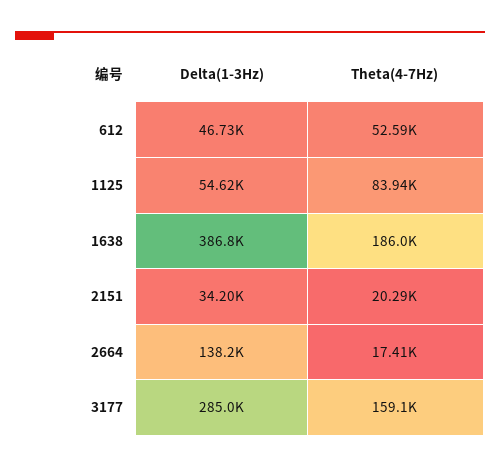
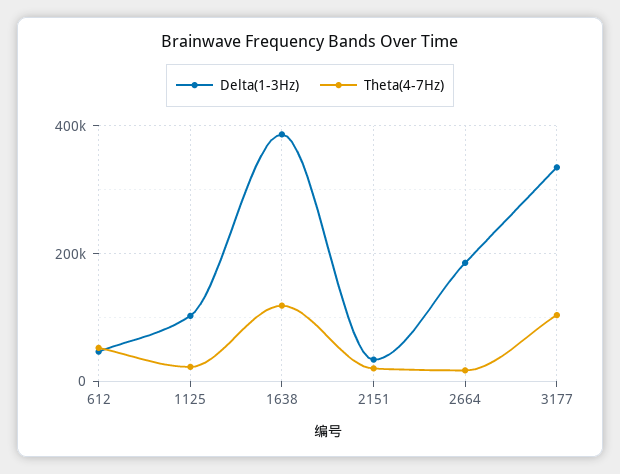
Delta(1-3Hz), 1125: 54620 -> 100000
Theta(4-7Hz), 1125: 83940 -> 20000
Theta(4-7Hz), 1638: 186000 -> 120000
Delta(1-3Hz), 2664: 138200 -> 180000
Delta(1-3Hz), 3177: 285000 -> 340000
Theta(4-7Hz), 3177: 159100 -> 100000

